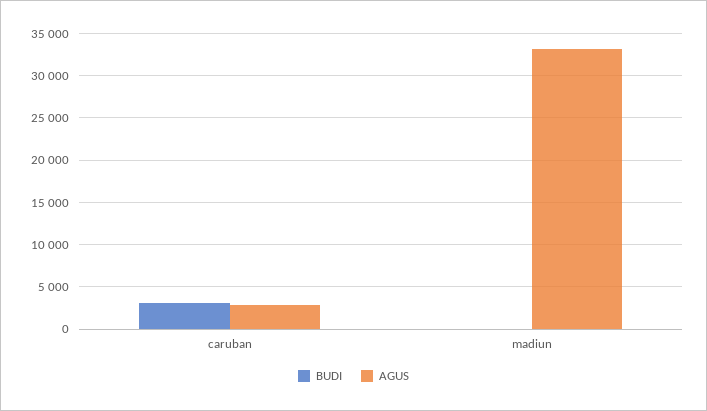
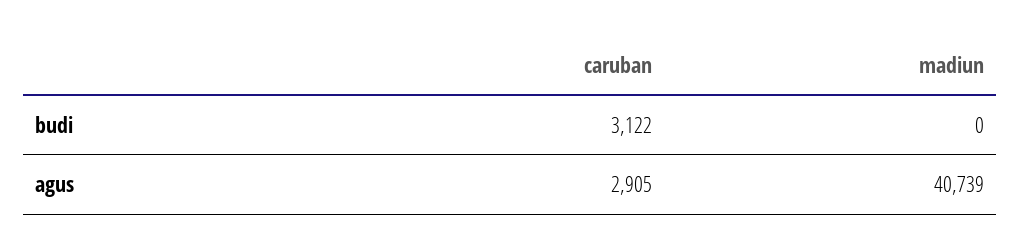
AGUS, madiun: 33000 -> 40739

